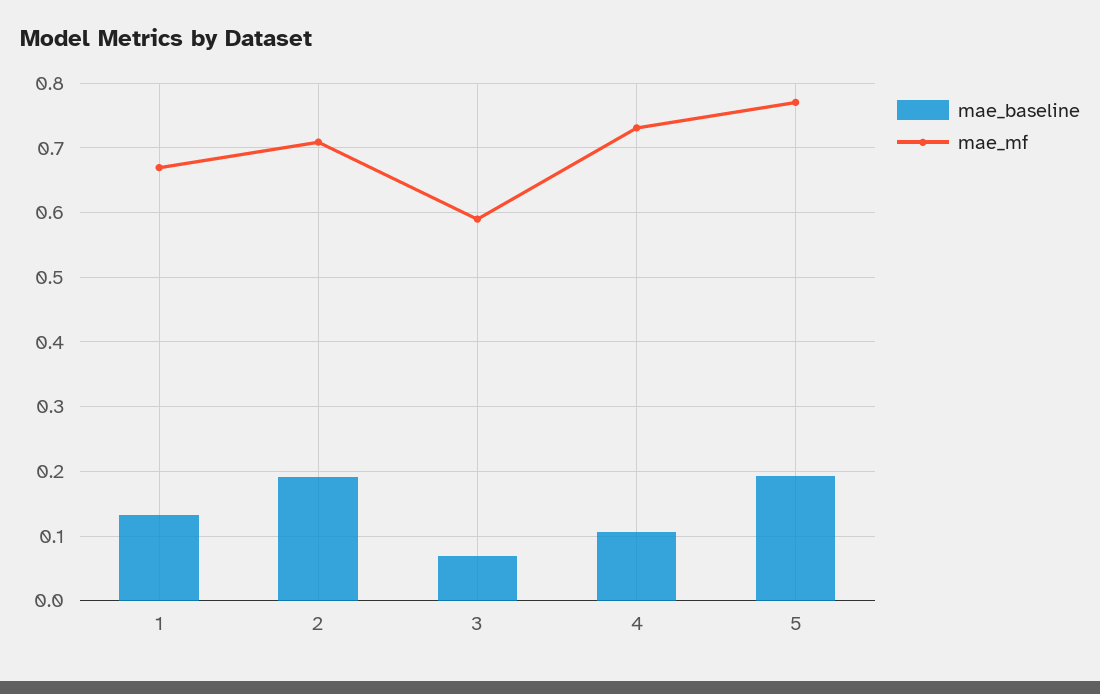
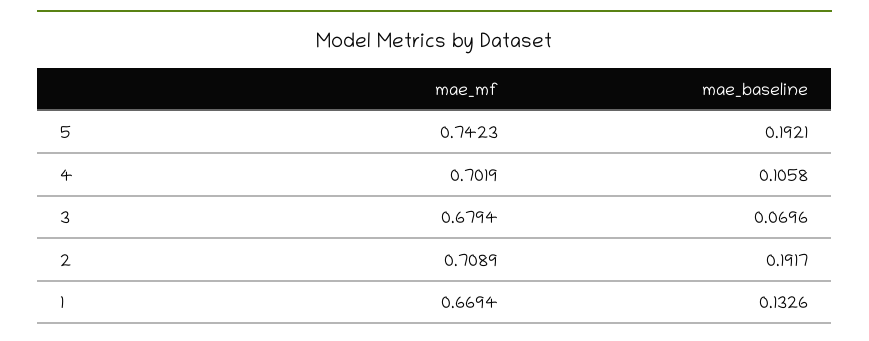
mae_mf, 3: 0.59 -> 0.6794
mae_mf, 4: 0.73 -> 0.7019
mae_mf, 5: 0.77 -> 0.7423

